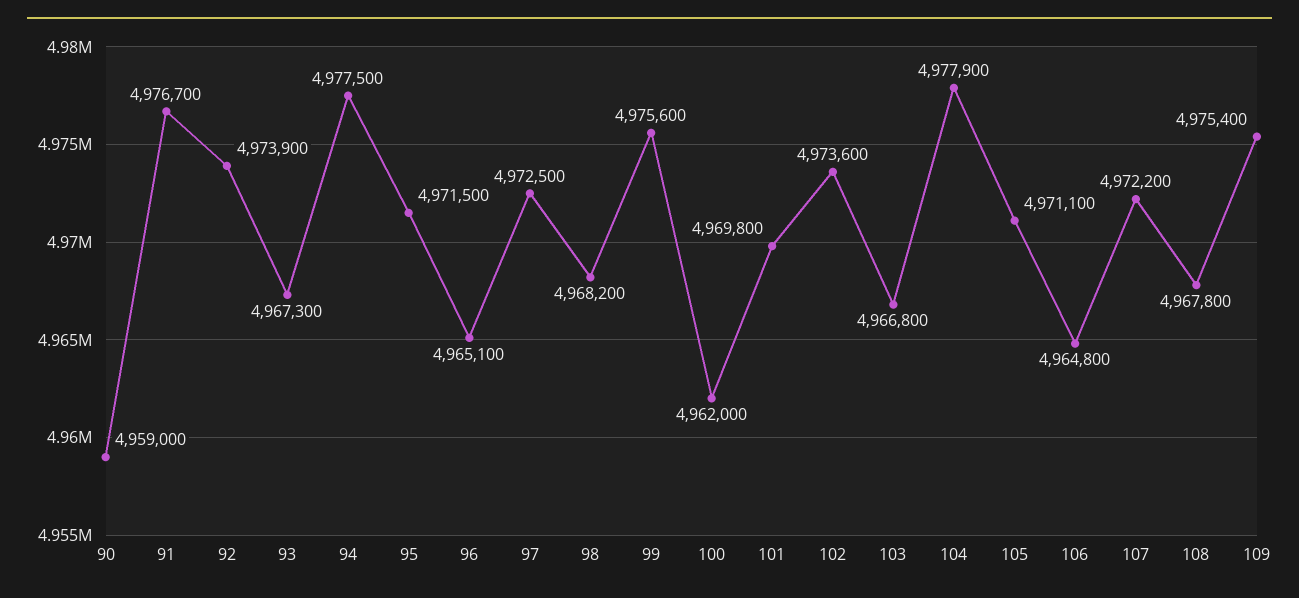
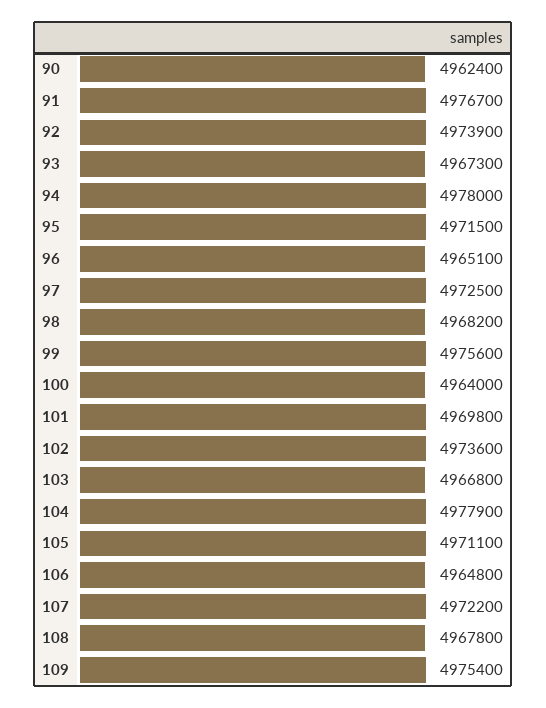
90: 4959000 -> 4962400
94: 4977500 -> 4978000
100: 4962000 -> 4964000

